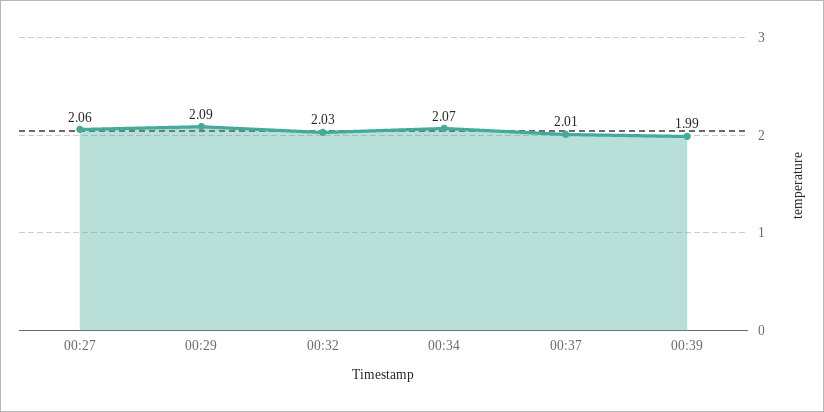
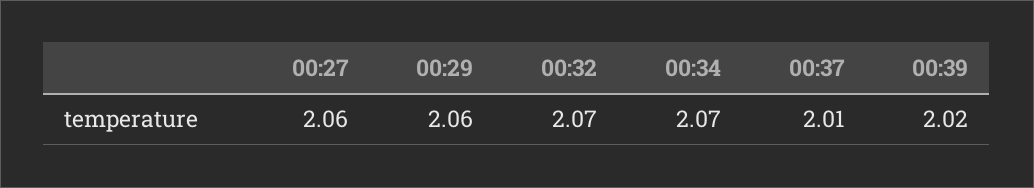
00:29: 2.09 -> 2.06
00:32: 2.03 -> 2.07
00:39: 1.99 -> 2.02

